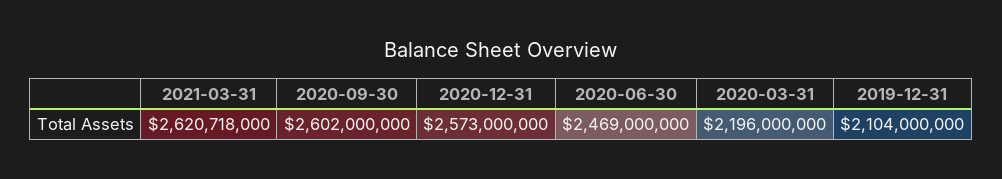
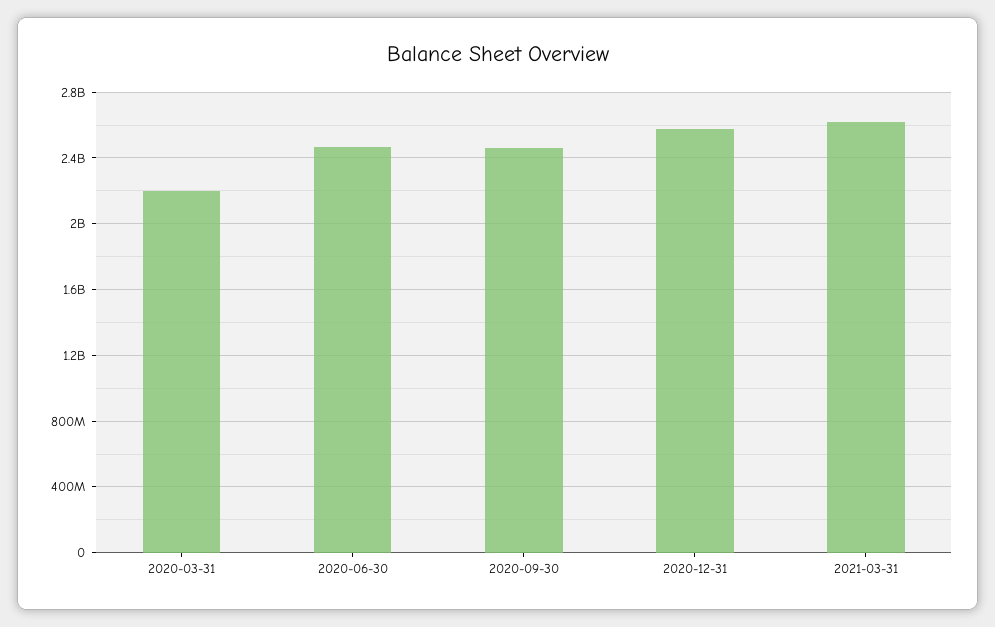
2020-09-30: 2602000000 -> 2450000000
2019-12-31: 2104000000 -> none

